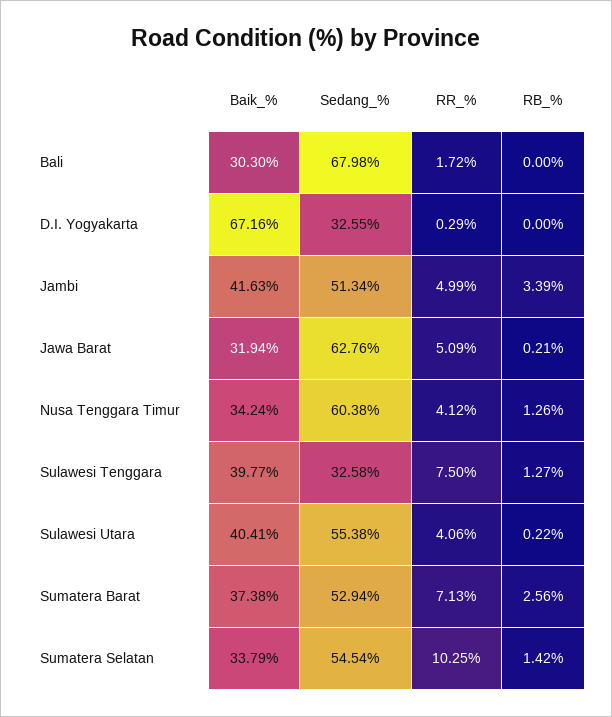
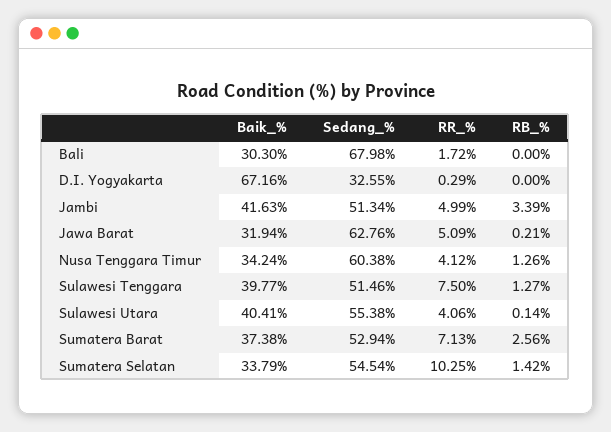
Sedang_%, Sulawesi Tenggara: 32.58 -> 51.46
RB_%, Sulawesi Utara: 0.22 -> 0.14

